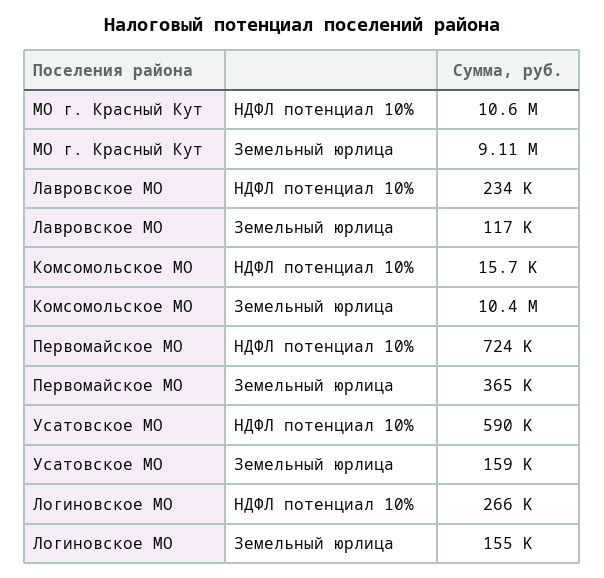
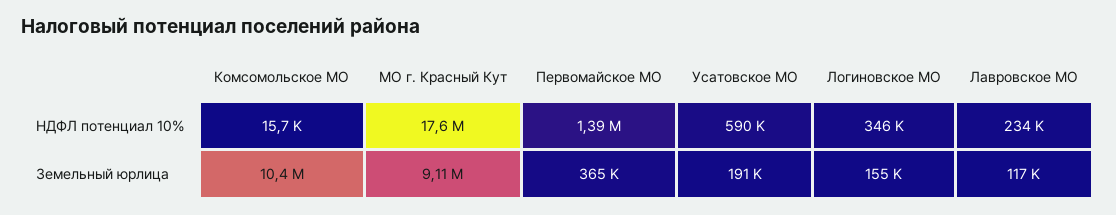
МО г. Красный Кут, НДФЛ потенциал 10%: 10600000 -> 17600000
Первомайское МО, НДФЛ потенциал 10%: 724000 -> 1390000
Усатовское МО, Земельный юрлица: 159000 -> 191000
Логиновское МО, НДФЛ потенциал 10%: 266000 -> 346000

